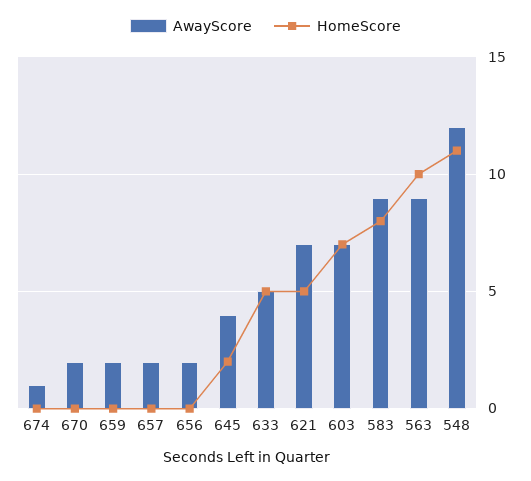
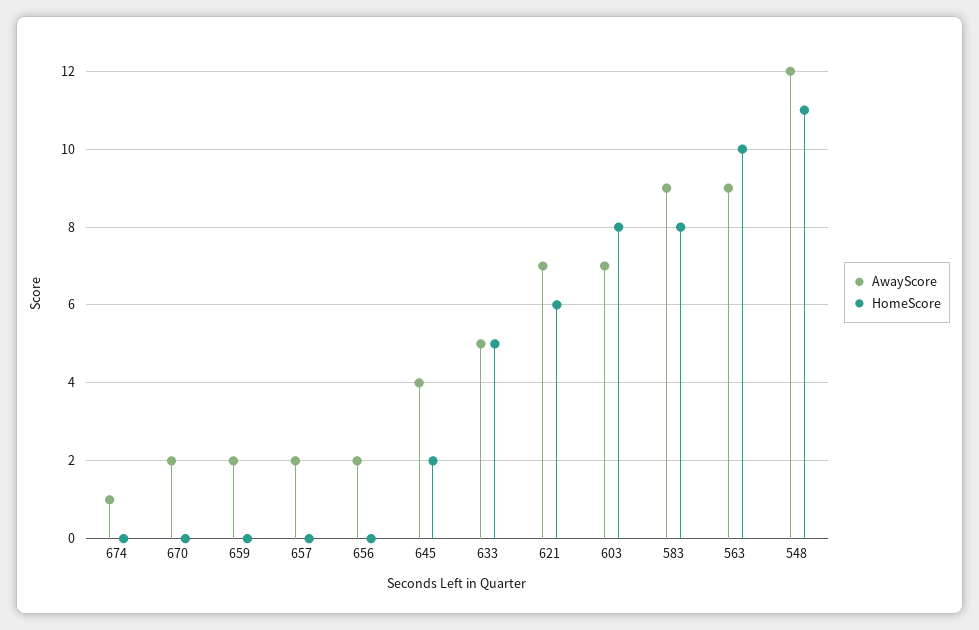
HomeScore, 621: 5 -> 6
HomeScore, 603: 7 -> 8

